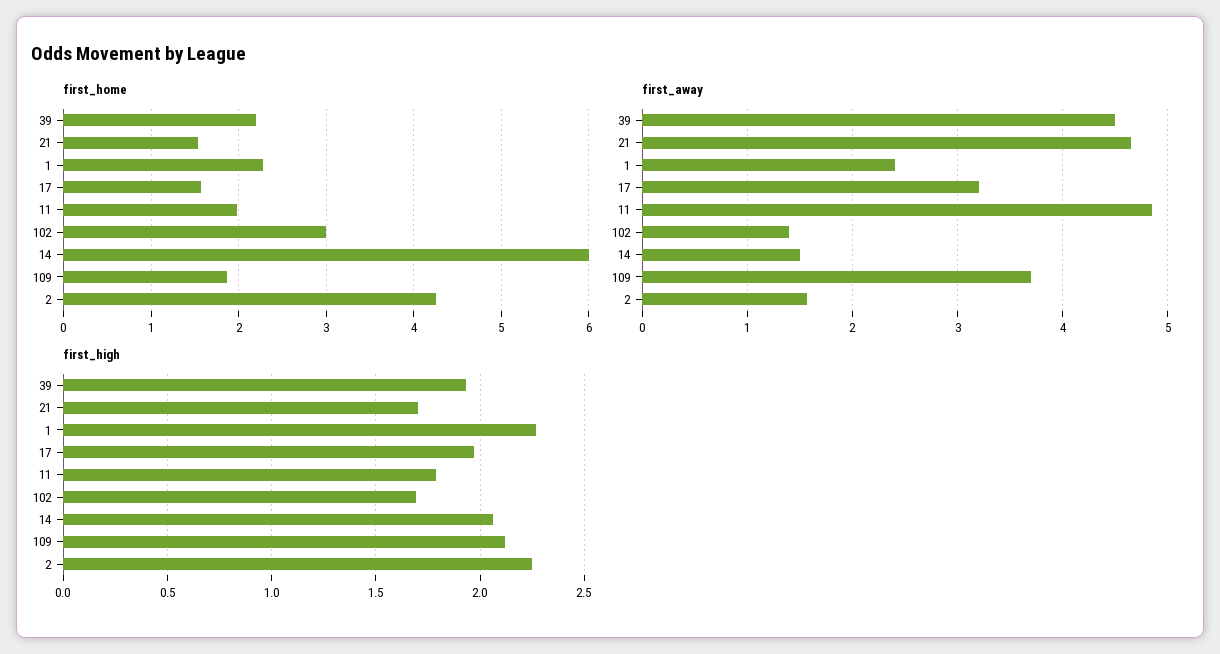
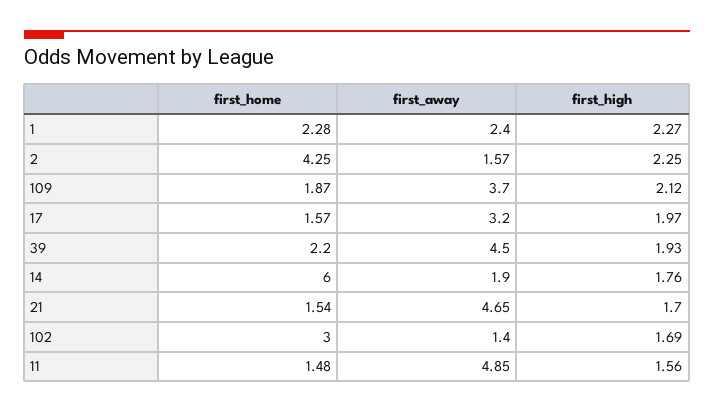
first_home, 11: 2 -> 1.48
first_away, 14: 1.5 -> 1.9
first_high, 11: 1.8 -> 1.56
first_high, 14: 2.05 -> 1.76

